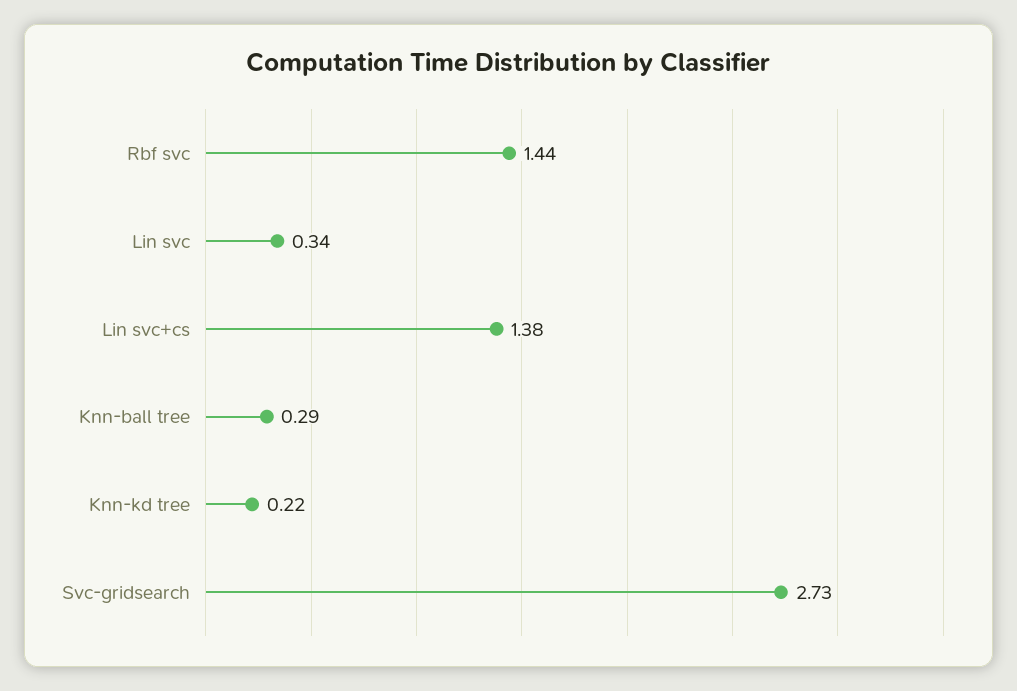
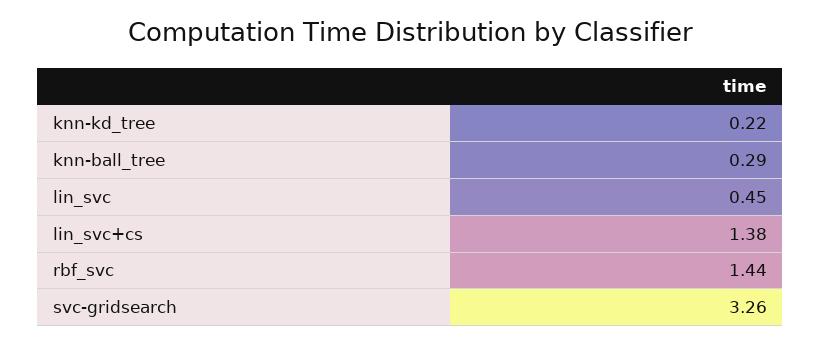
Lin svc: 0.34 -> 0.45
Svc-gridsearch: 2.73 -> 3.26

